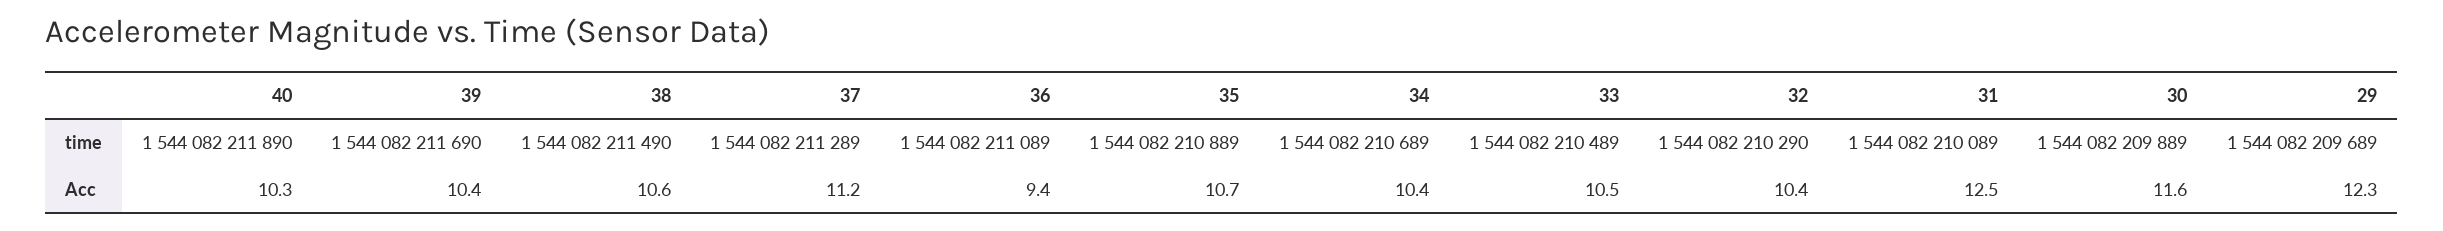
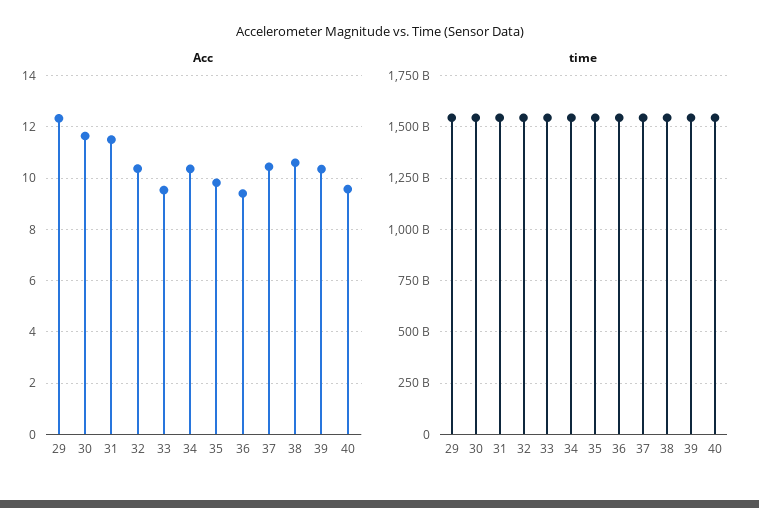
Acc, 40: 10.3 -> 9.5
Acc, 37: 11.2 -> 10.5
Acc, 35: 10.7 -> 9.75
Acc, 33: 10.5 -> 9.5
Acc, 31: 12.5 -> 11.5

